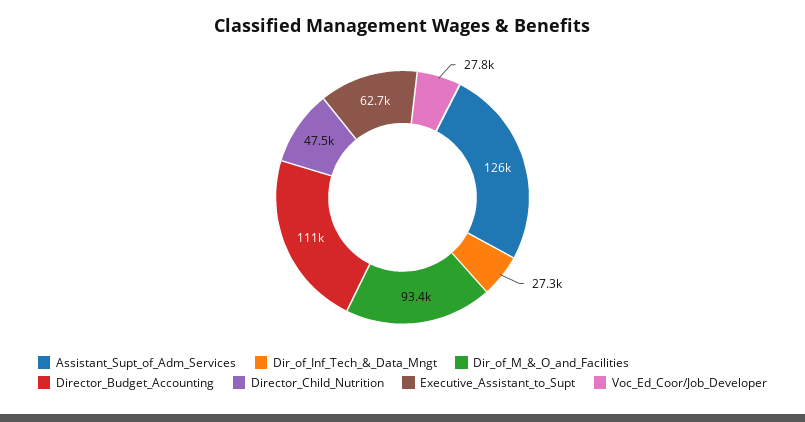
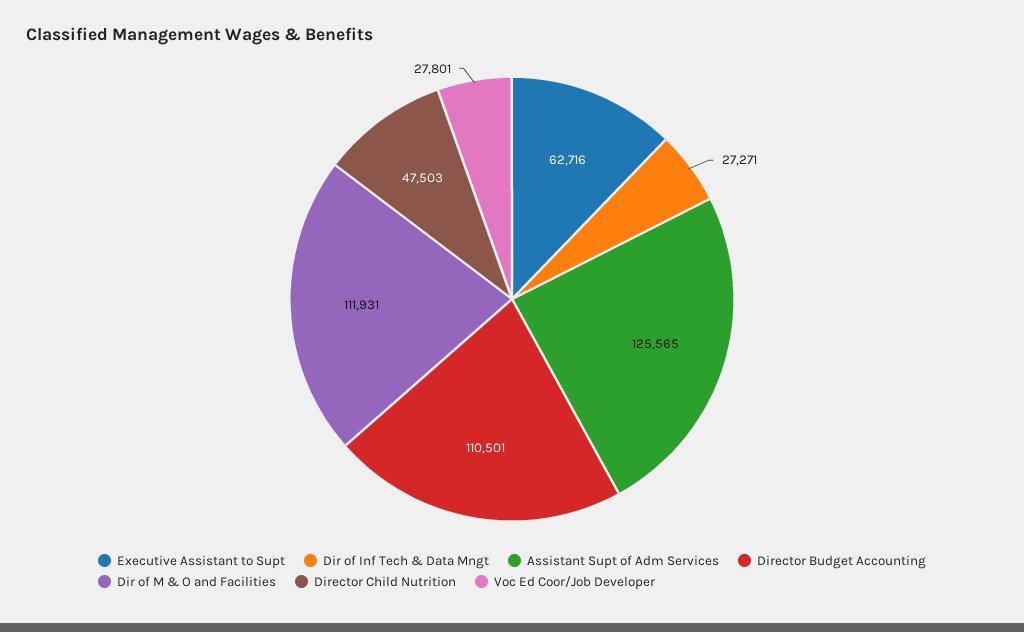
Dir_of_M_&_O_and_Facilities: 93400 -> 111931

